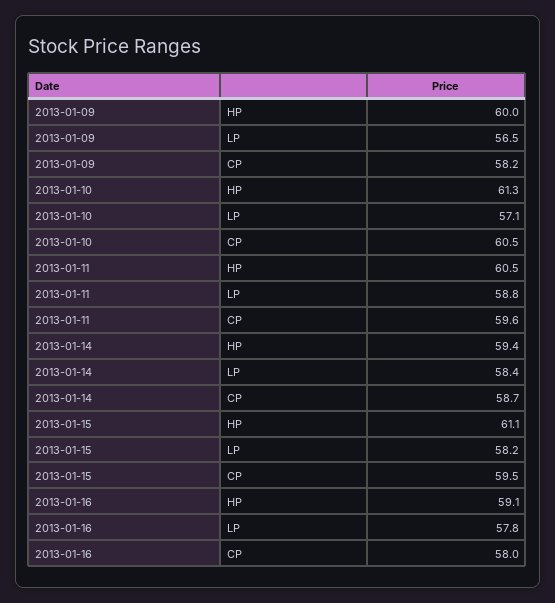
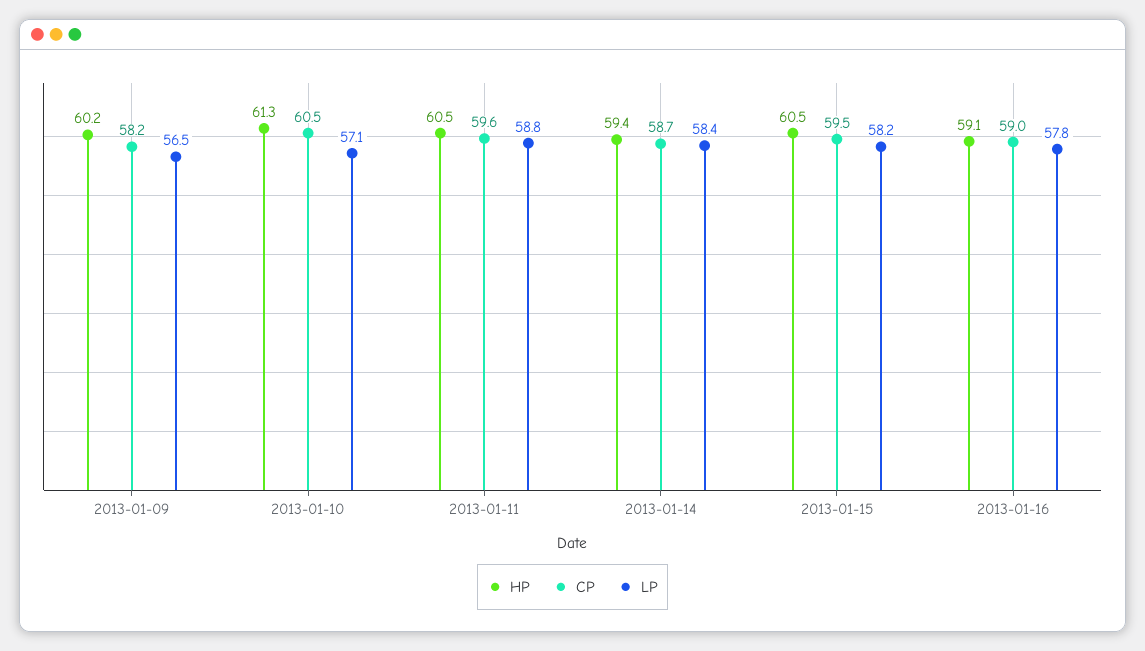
HP, 2013-01-09: 60 -> 60.2
HP, 2013-01-15: 61.1 -> 60.5
CP, 2013-01-16: 58 -> 59

